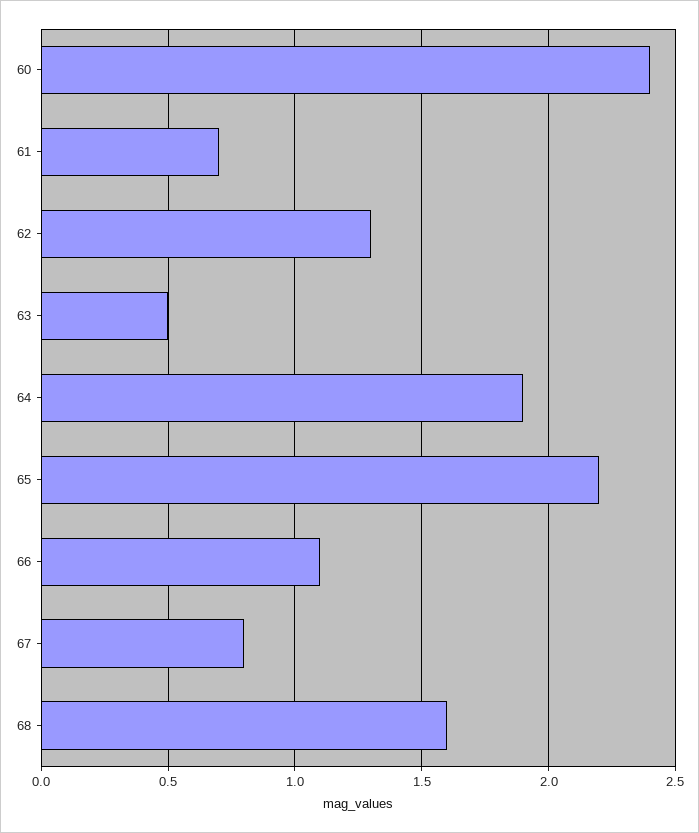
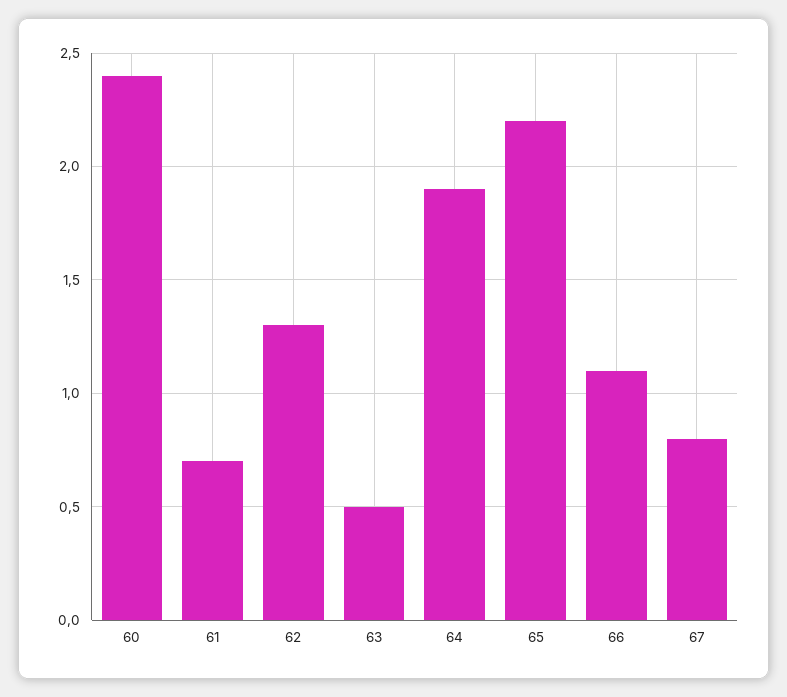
68: 1.6 -> none

